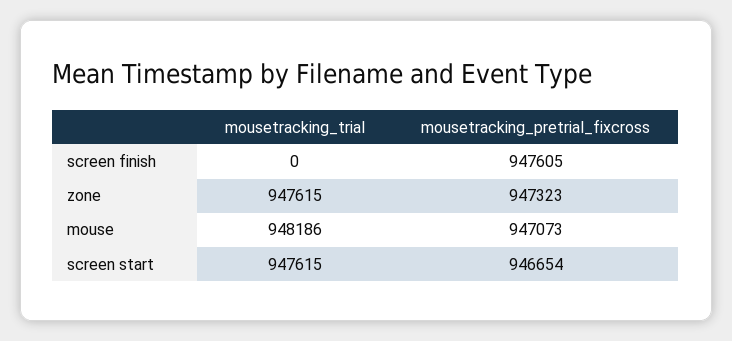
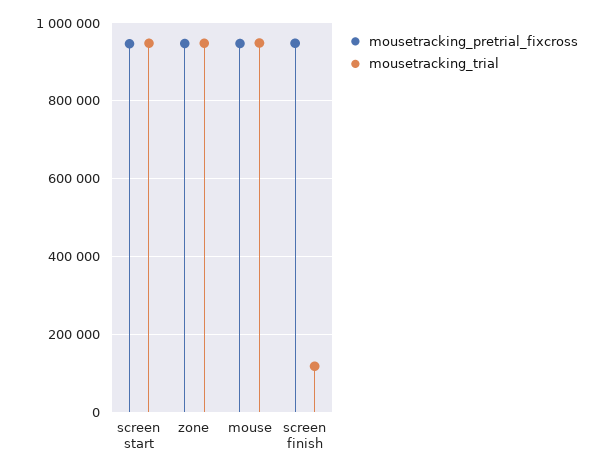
mousetracking_trial, screen finish: 0 -> 120000

